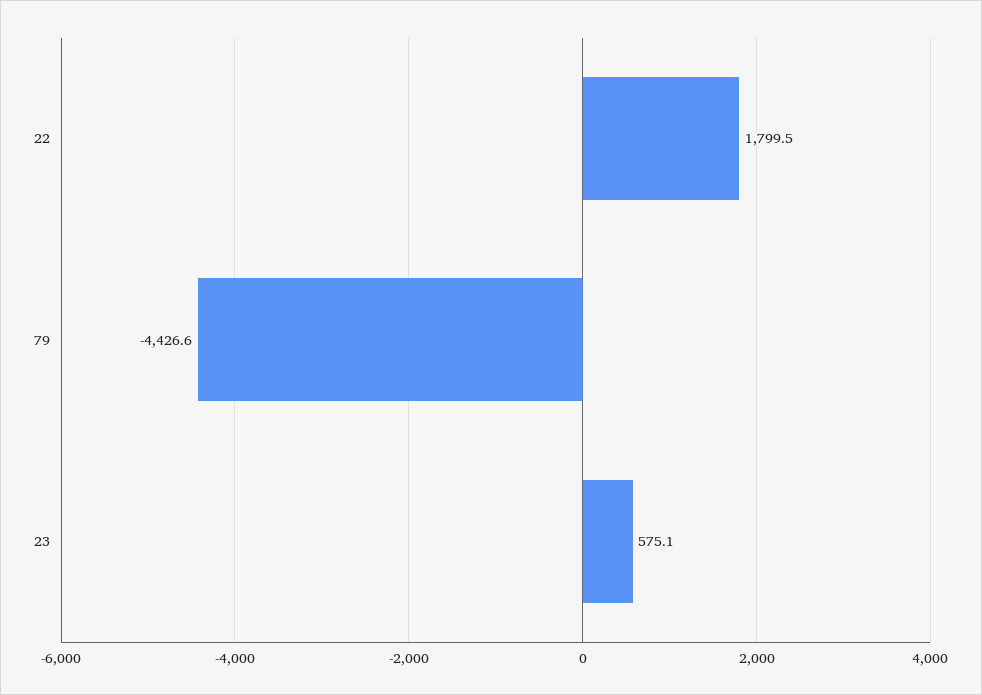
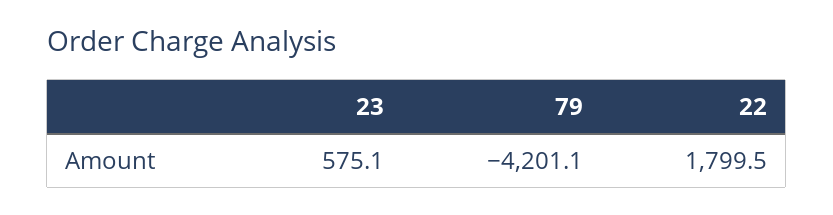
79: -4426.6 -> -4201.1

